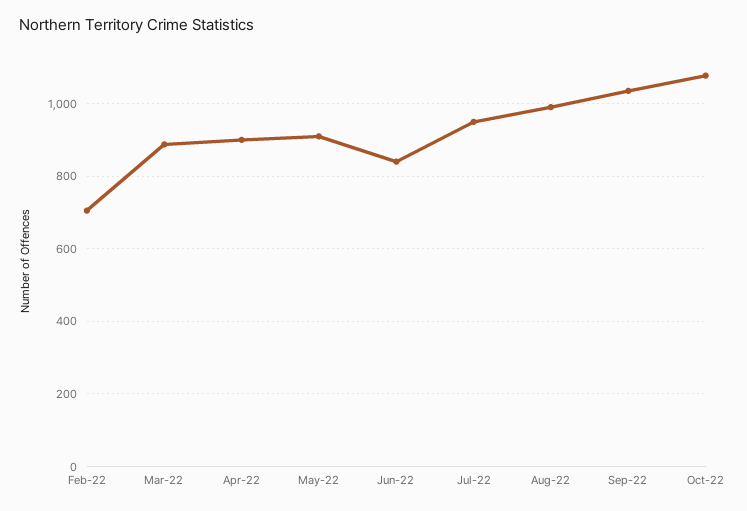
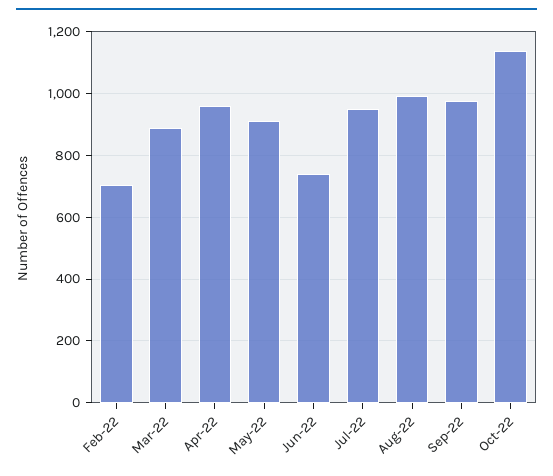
Apr-22: 900 -> 960
Jun-22: 840 -> 740
Sep-22: 1040 -> 980
Oct-22: 1080 -> 1140

